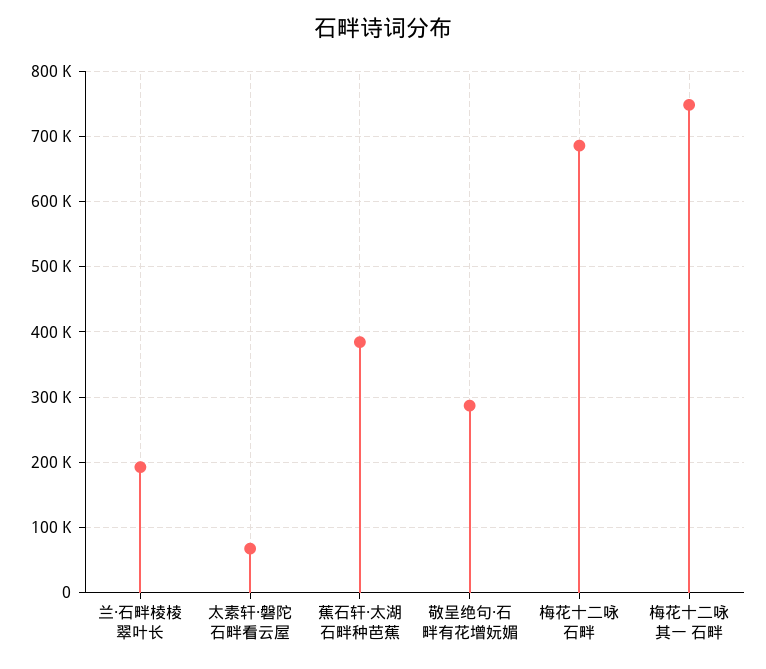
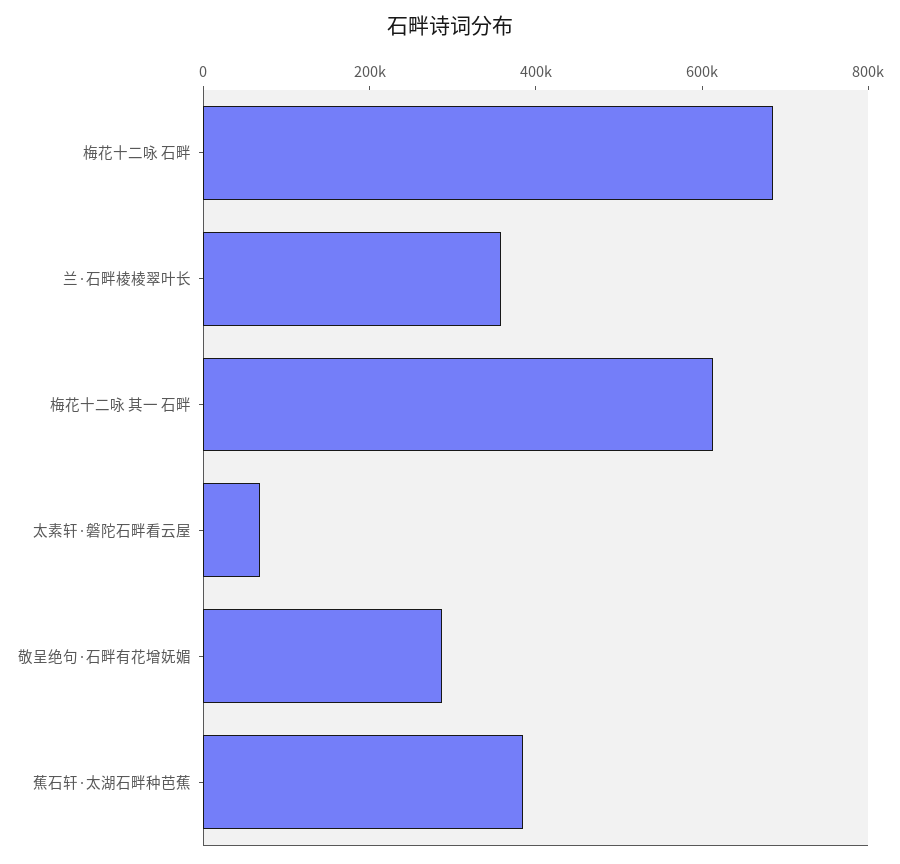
兰·石畔棱棱翠叶长: 190000 -> 350000
梅花十二咏 其一 石畔: 750000 -> 600000

